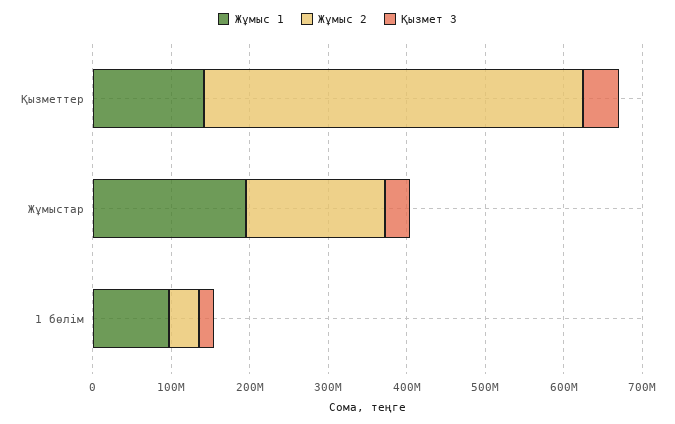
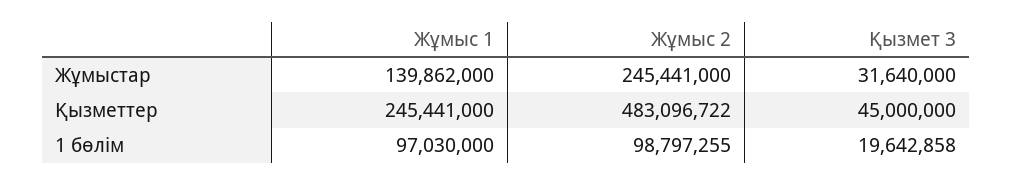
Жұмыс 1, Қызметтер: 140000000 -> 245441000
Жұмыс 1, Жұмыстар: 200000000 -> 139862000
Жұмыс 2, Жұмыстар: 180000000 -> 245441000
Жұмыс 2, 1 бөлім: 40000000 -> 98797255

